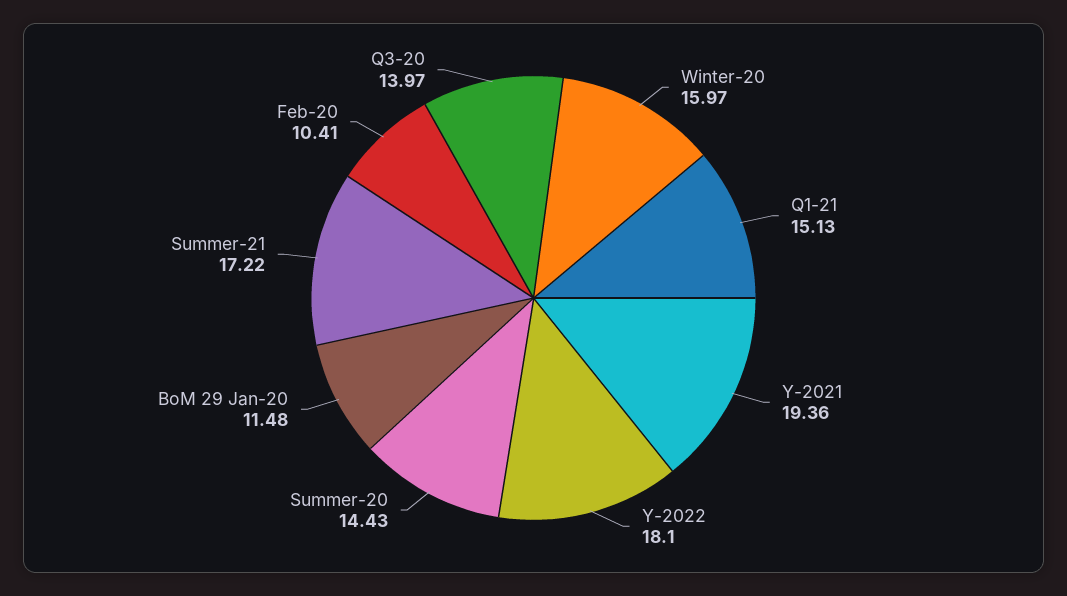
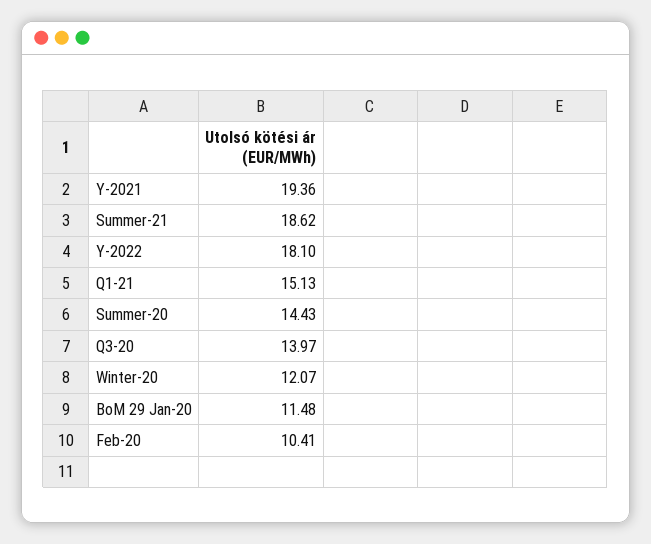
Winter-20: 15.97 -> 12.07
Summer-21: 17.22 -> 18.62

